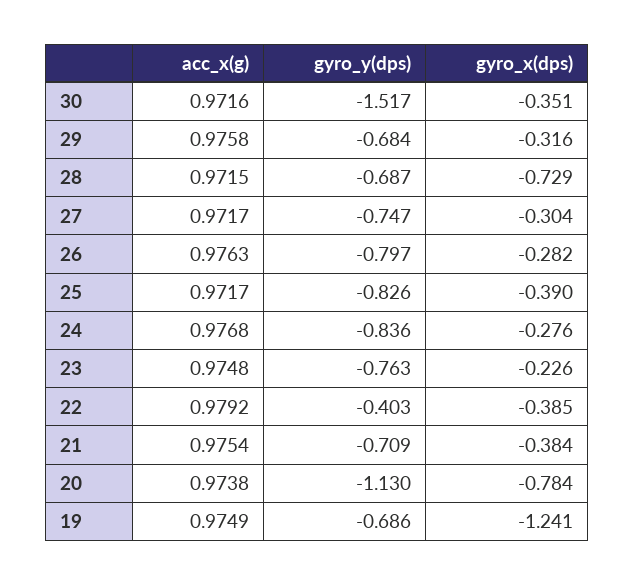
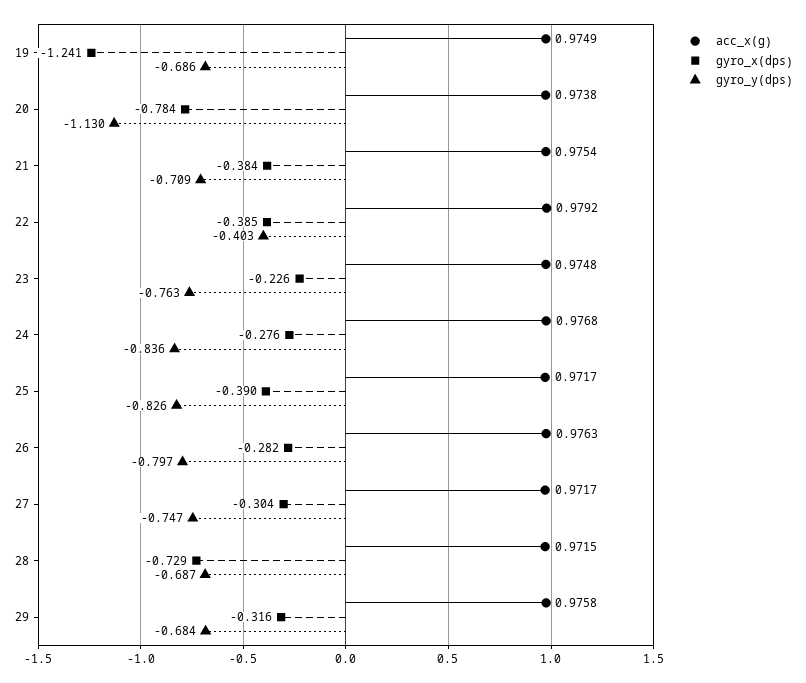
acc_x(g), 30: 0.9716 -> none
gyro_y(dps), 30: -1.517 -> none
gyro_x(dps), 30: -0.351 -> none

